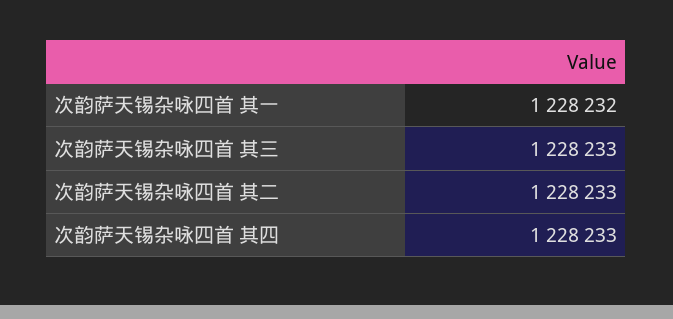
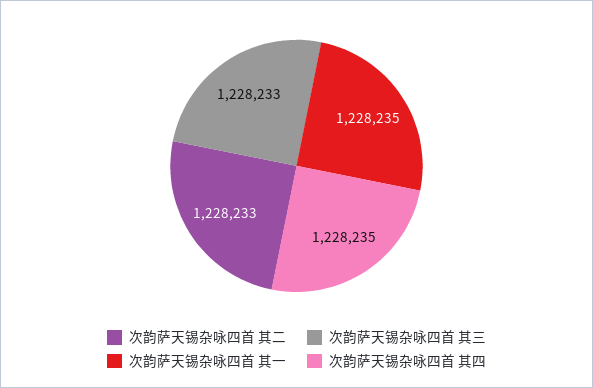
次韵萨天锡杂咏四首 其一: 1228232 -> 1228235
次韵萨天锡杂咏四首 其四: 1228233 -> 1228235

